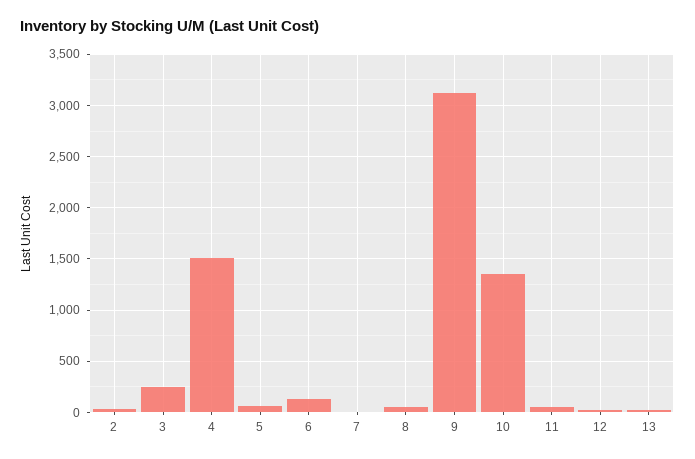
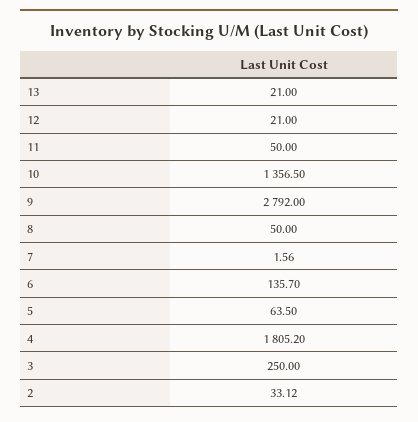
4: 1500 -> 1805.2
9: 3100 -> 2792

